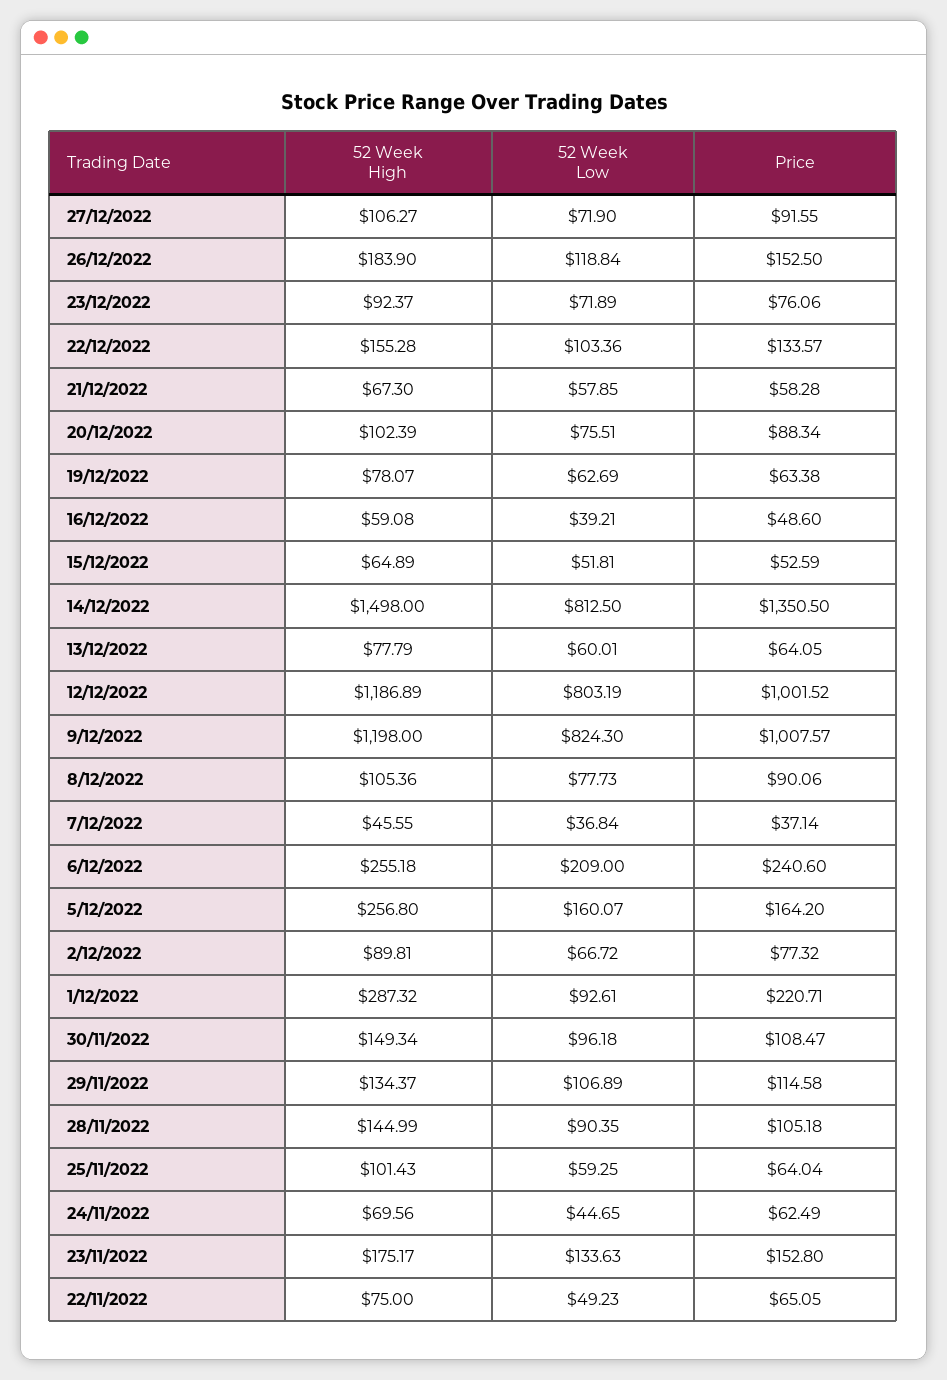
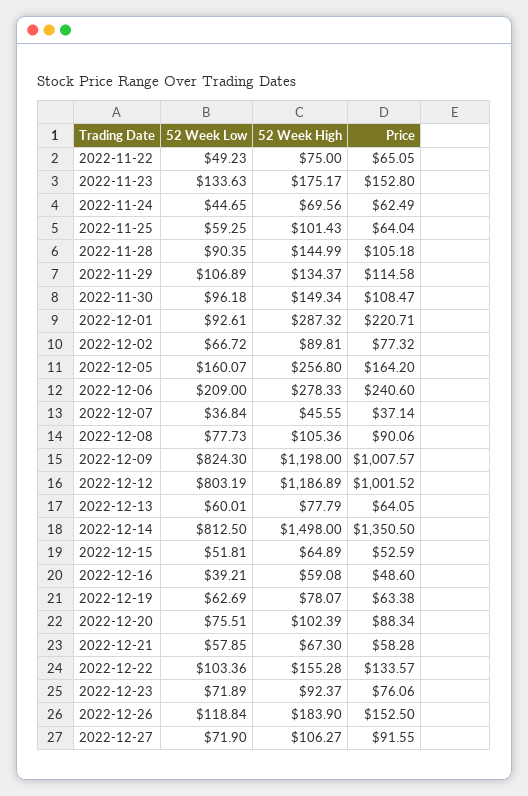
52 Week High, 6/12/2022: 255.18 -> 278.33

